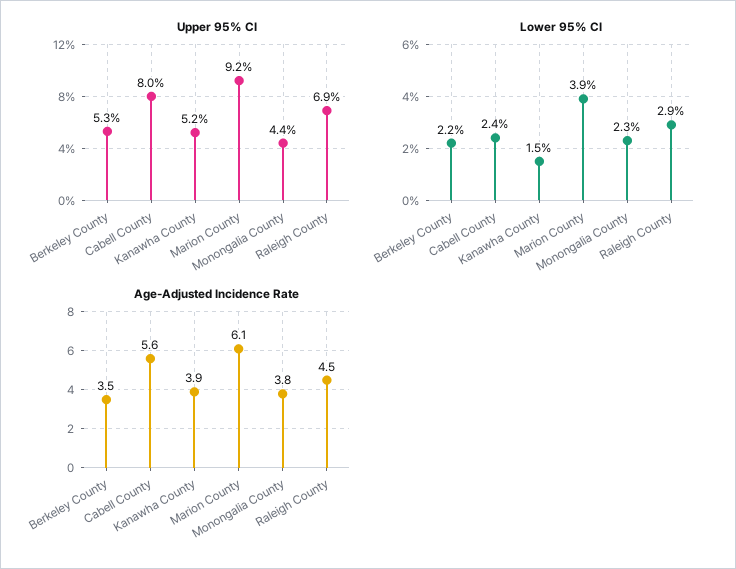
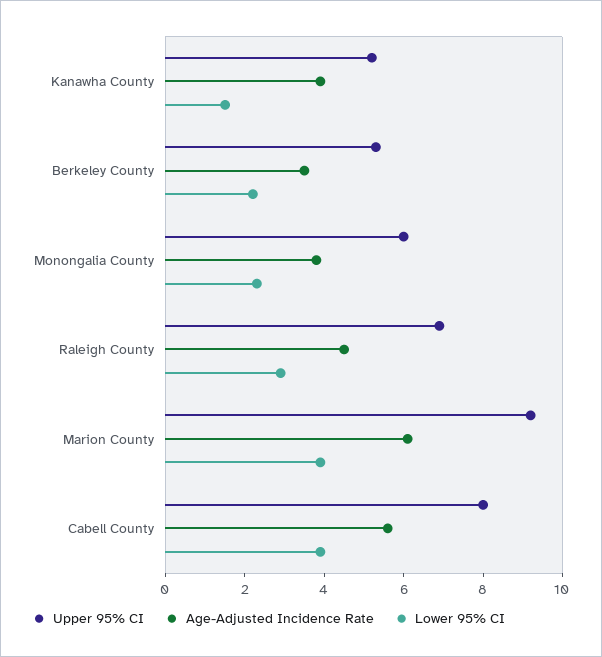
Upper 95% CI, Monongalia County: 4.4 -> 6
Lower 95% CI, Cabell County: 2.4 -> 4

